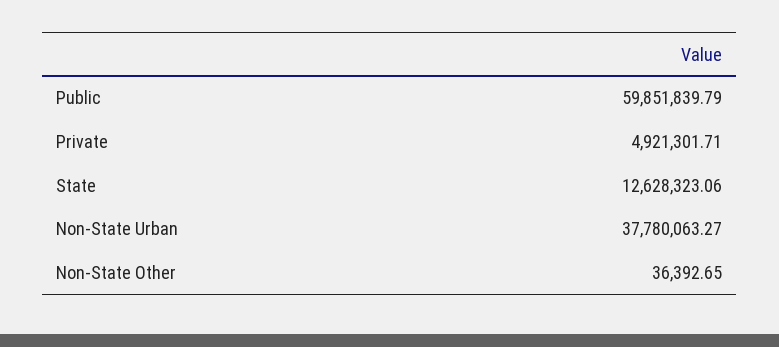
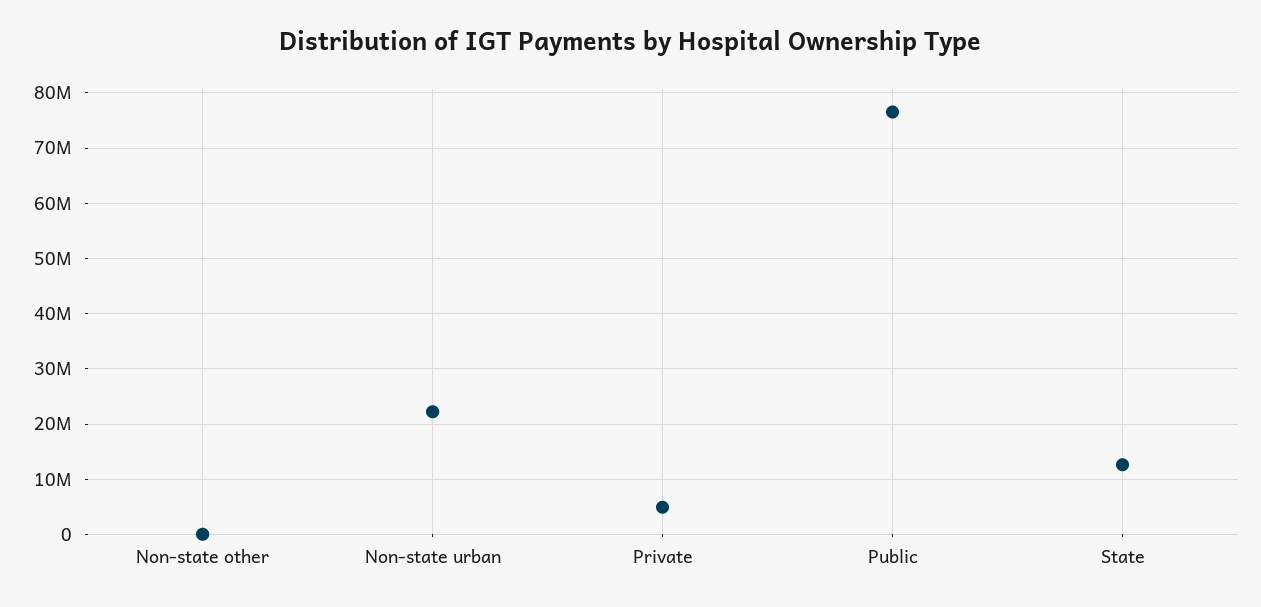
Public: 59851839.79 -> 76000000
Non-State Urban: 37780063.27 -> 22000000

